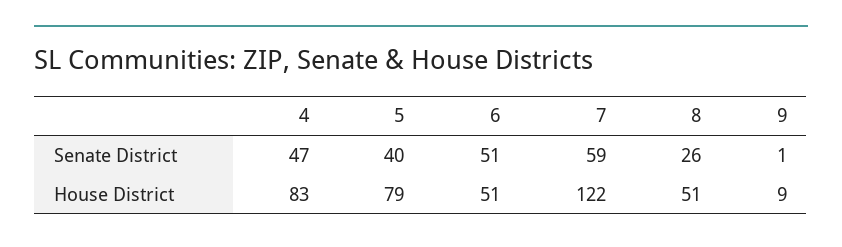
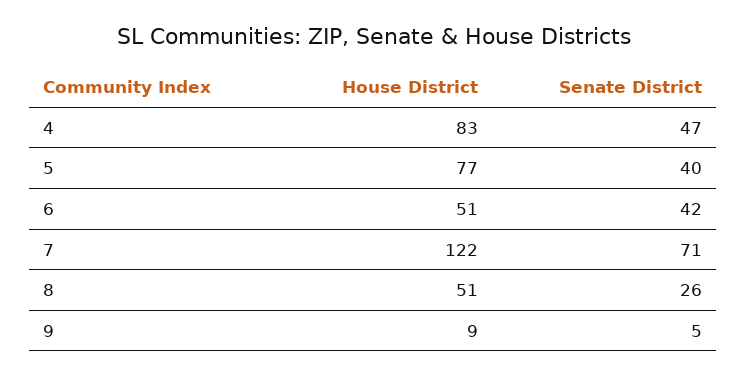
6, Senate District: 51 -> 42
7, Senate District: 59 -> 71
9, Senate District: 1 -> 5
5, House District: 79 -> 77

